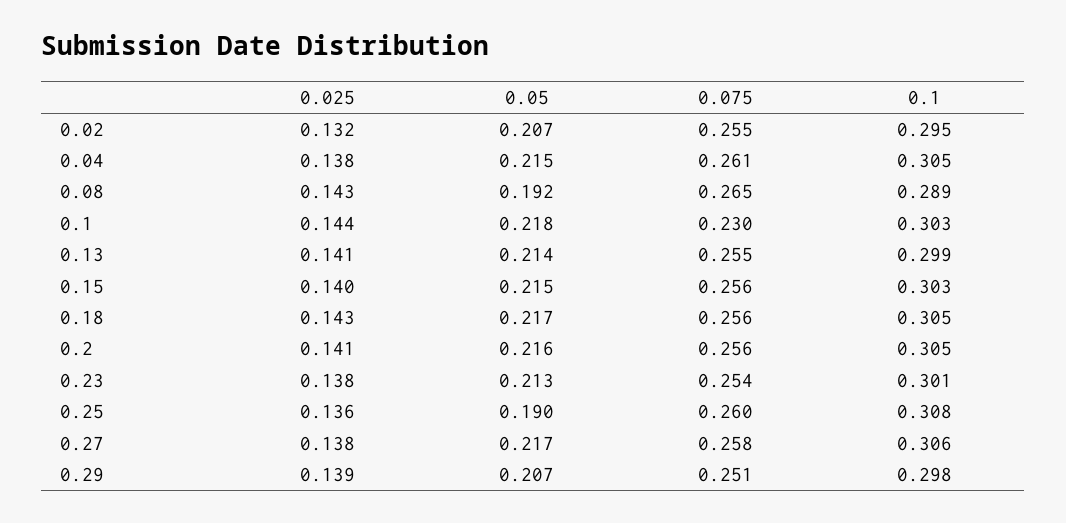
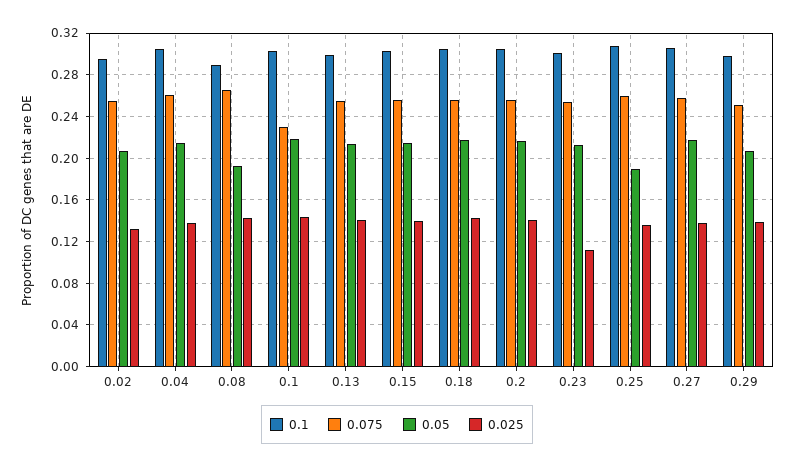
0.025, 0.23: 0.138 -> 0.11

